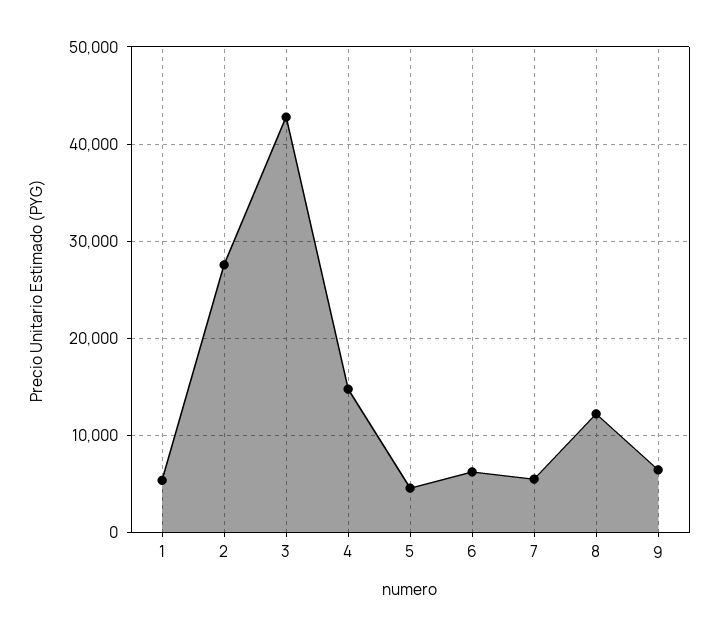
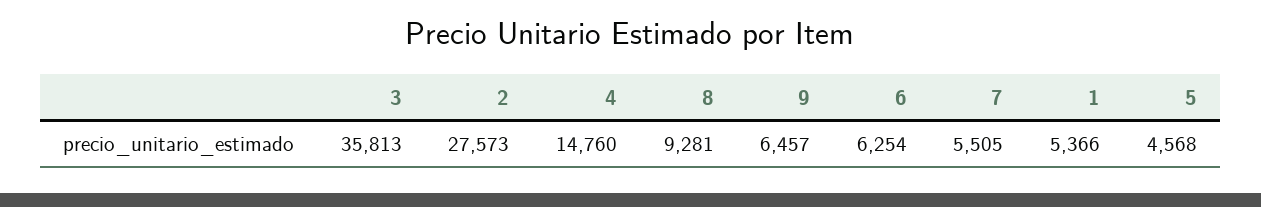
3: 43000 -> 35813
8: 12000 -> 9281

